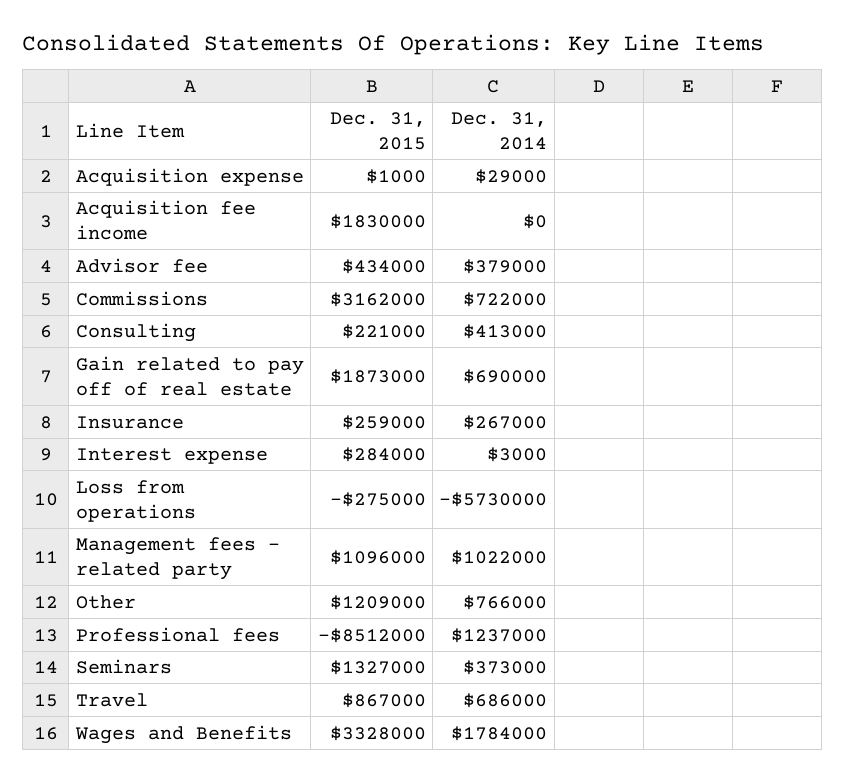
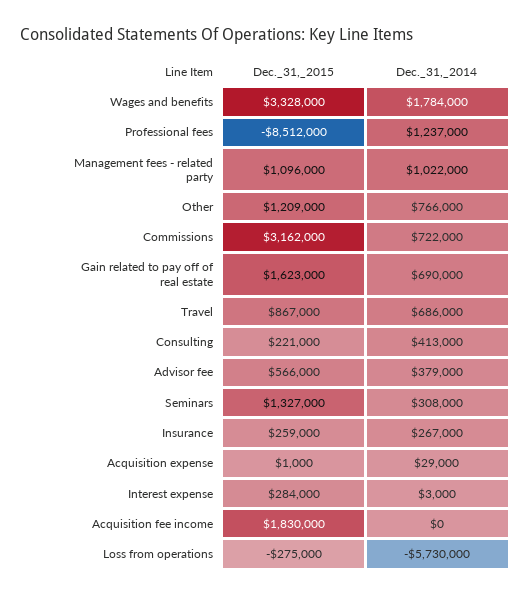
Dec. 31, 2015, Advisor fee: 434000 -> 566000
Dec. 31, 2015, Gain related to pay off of real estate: 1873000 -> 1623000
Dec. 31, 2014, Seminars: 373000 -> 308000

